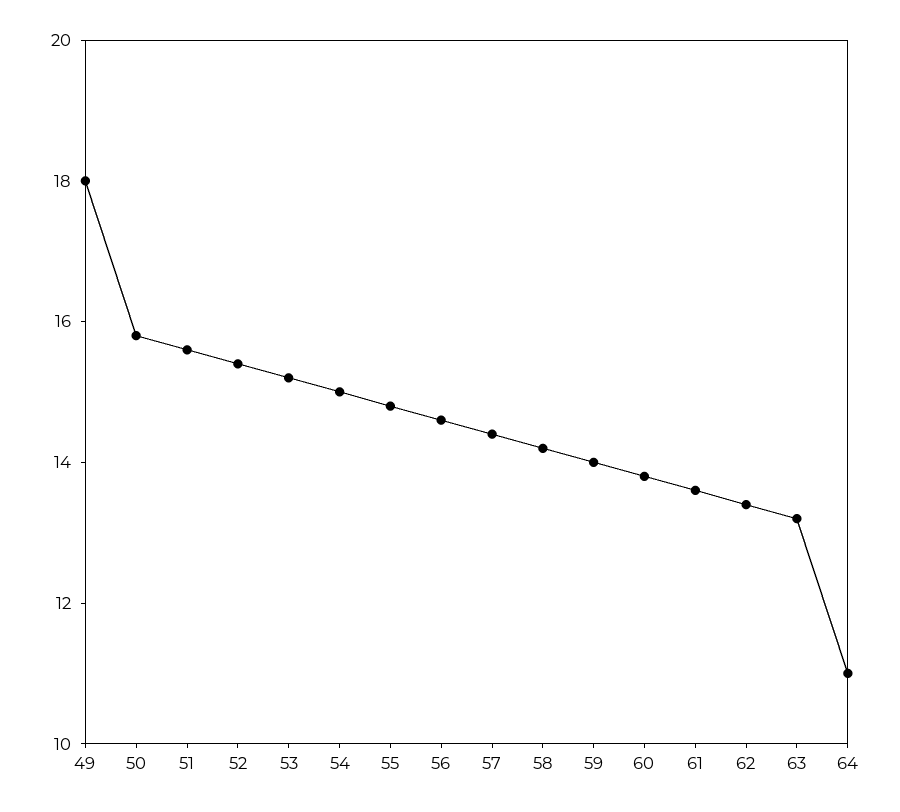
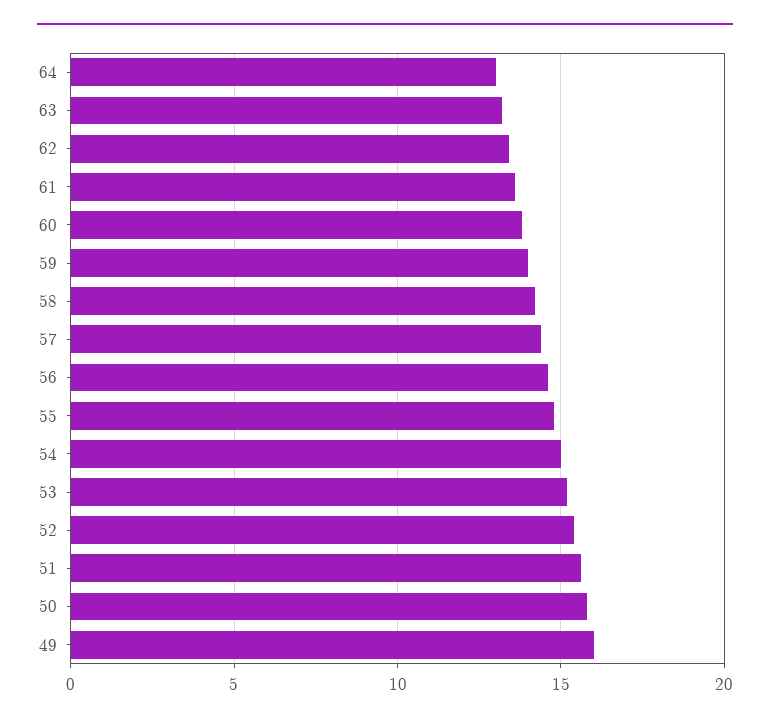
49: 18 -> 16
64: 11 -> 13

